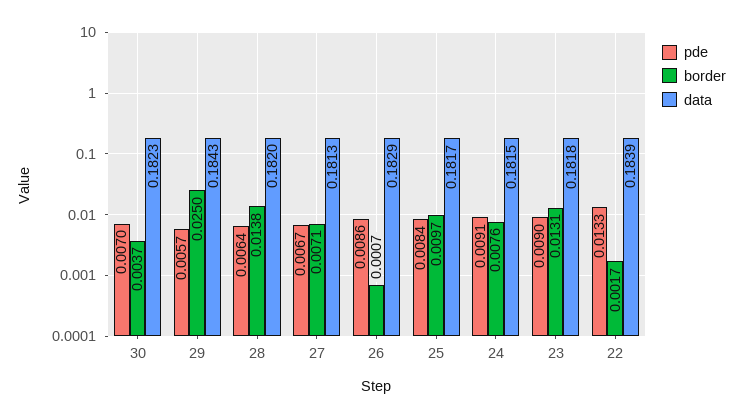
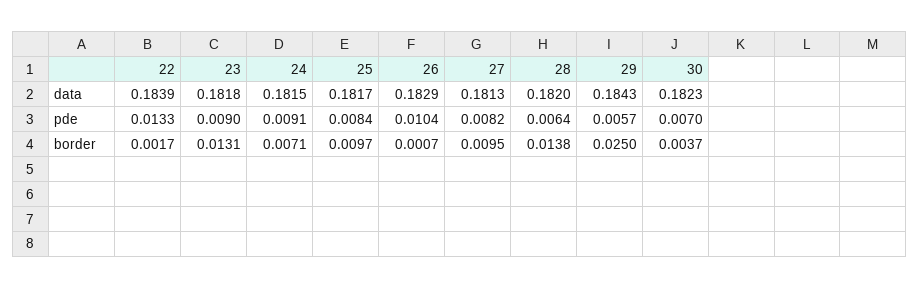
pde, 27: 0.0067 -> 0.0082
border, 27: 0.0071 -> 0.0095
pde, 26: 0.0086 -> 0.0104
border, 24: 0.0076 -> 0.0071

